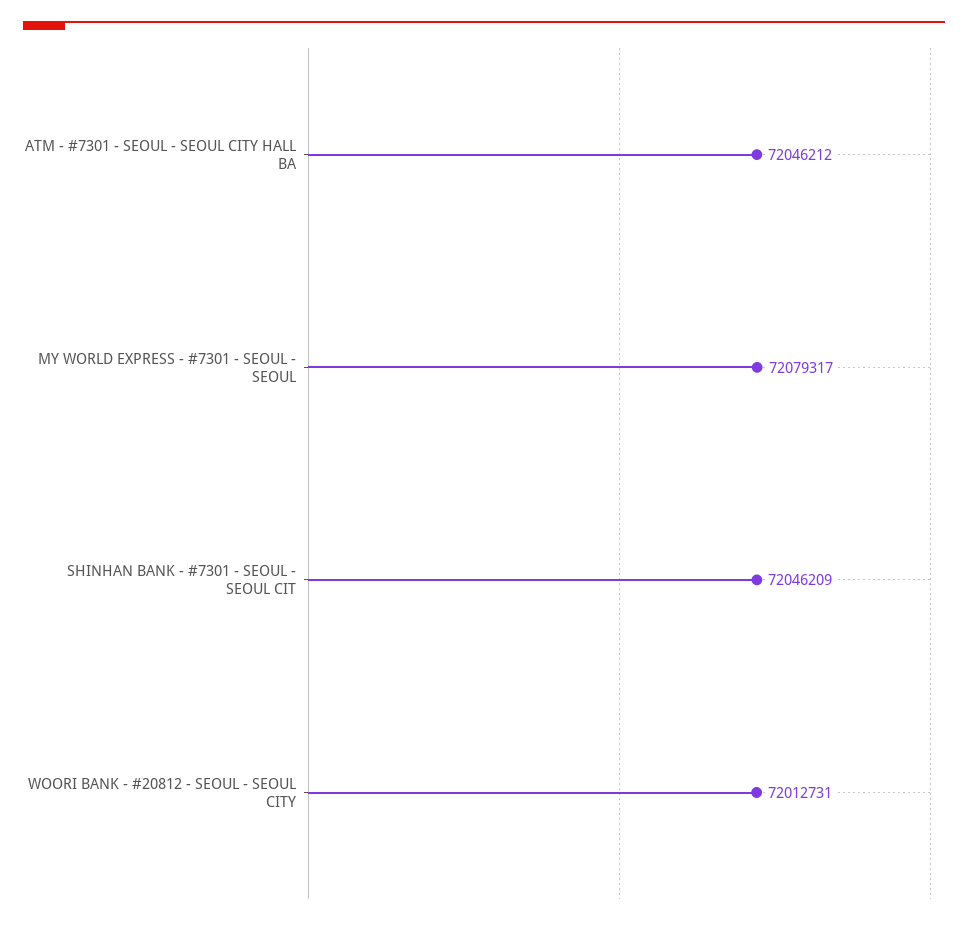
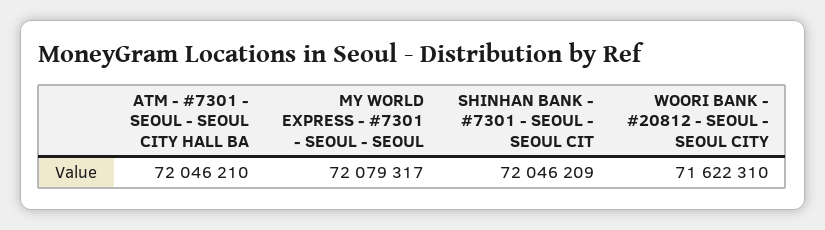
ATM - #7301 - SEOUL - SEOUL CITY HALL BA: 72046212 -> 72046210
WOORI BANK - #20812 - SEOUL - SEOUL CITY: 72012731 -> 71622310

